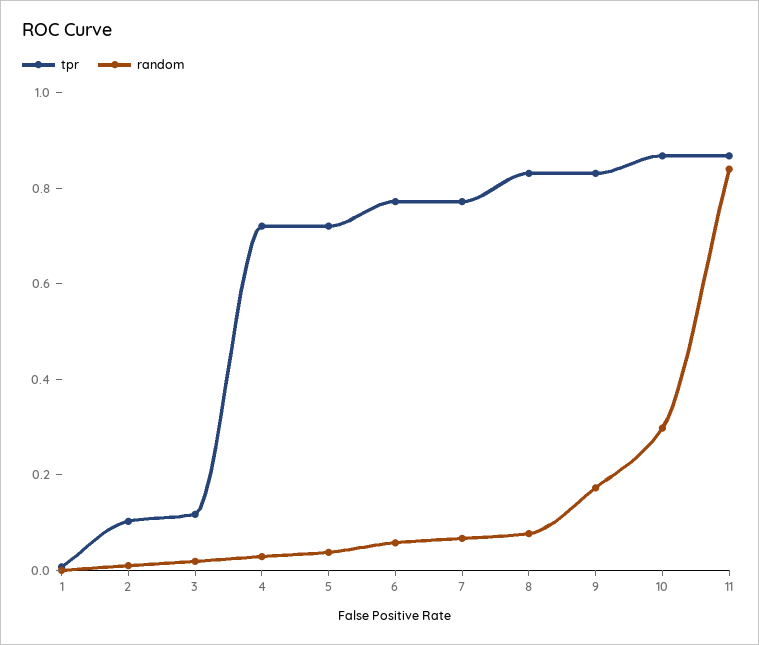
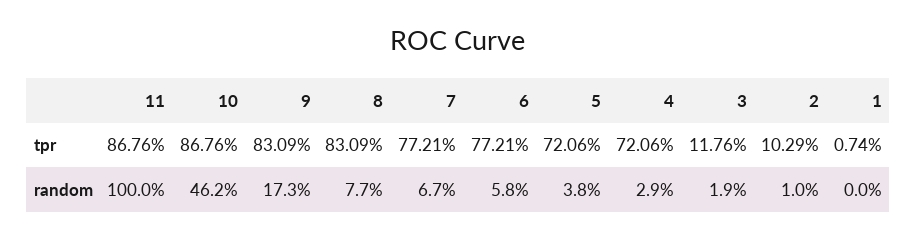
random, 10: 0.3 -> 0.462
random, 11: 0.85 -> 1

